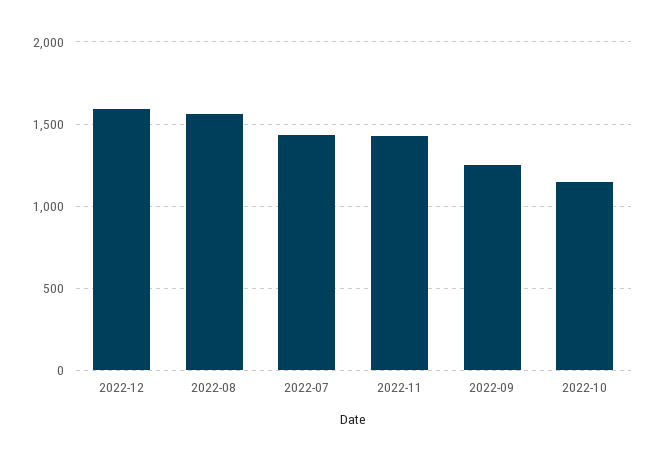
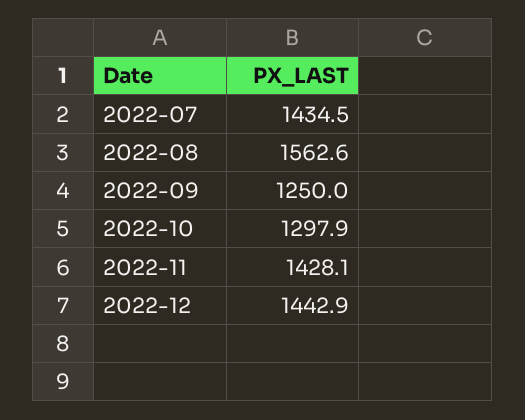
2022-12: 1600 -> 1442.9
2022-10: 1150 -> 1297.9

